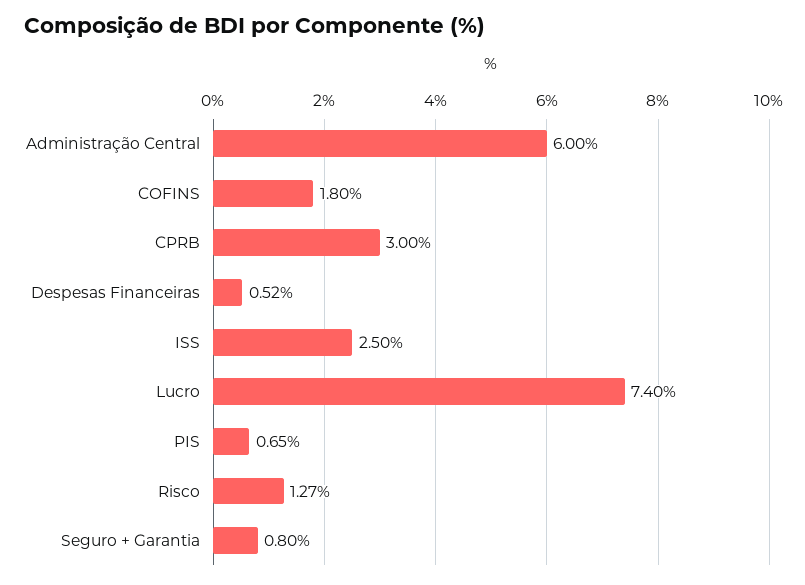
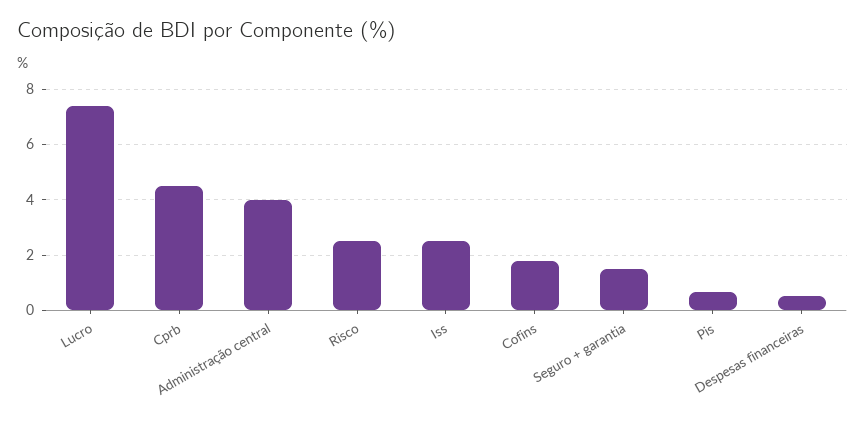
Administração Central: 6 -> 4
CPRB: 3 -> 4.5
Risco: 1.27 -> 2.5
Seguro + Garantia: 0.8 -> 1.5

